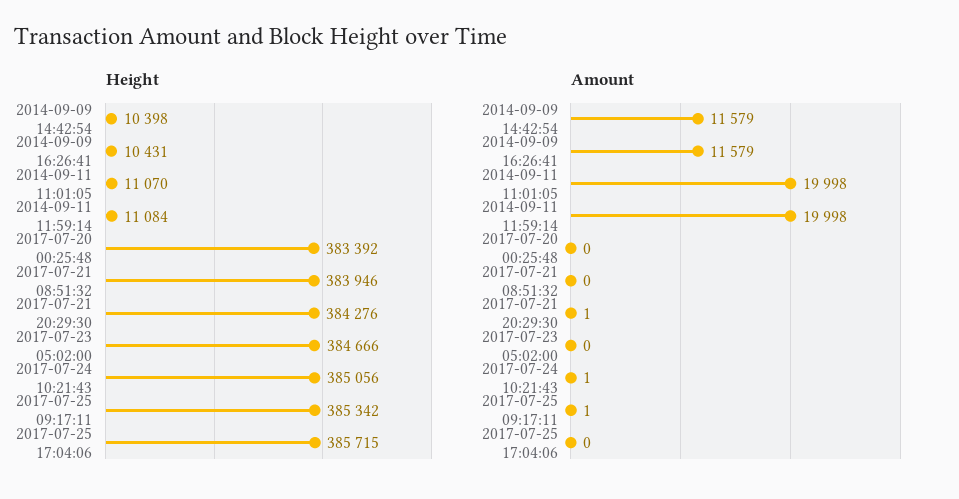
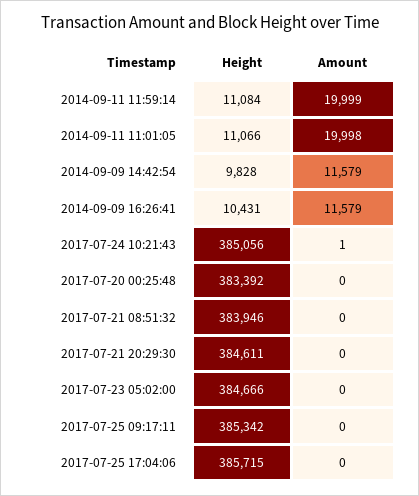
Height, 2014-09-09 14:42:54: 10398 -> 9828
Height, 2014-09-11 11:01:05: 11070 -> 11066
Height, 2017-07-21 20:29:30: 384276 -> 384611
Amount, 2014-09-11 11:59:14: 19998 -> 19999
Amount, 2017-07-21 20:29:30: 1 -> 0
Amount, 2017-07-25 09:17:11: 1 -> 0

